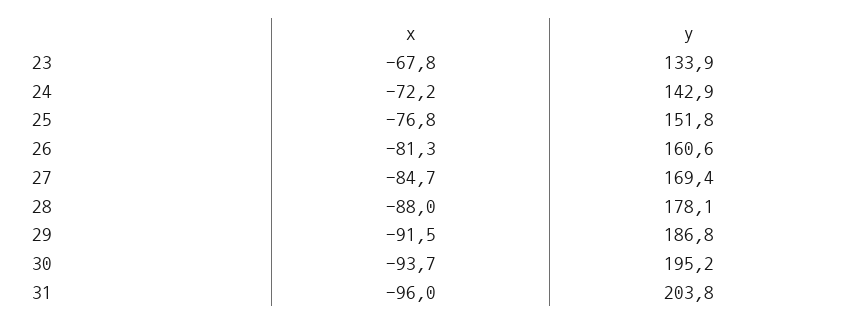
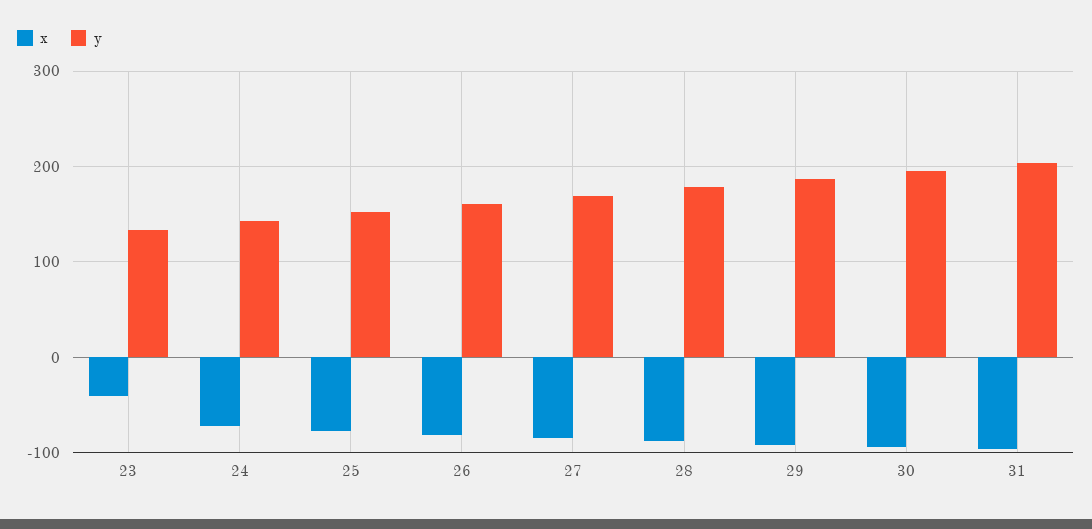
x, 23: -67.8 -> -40

